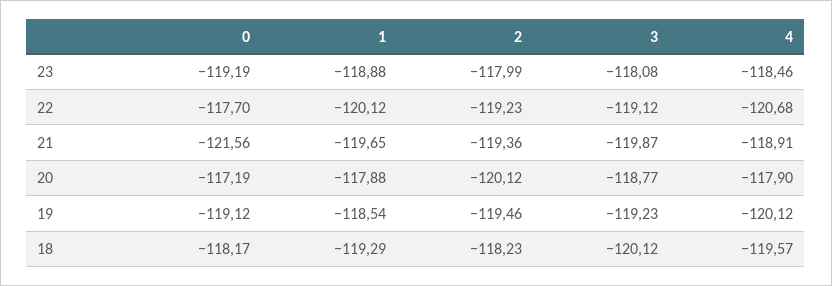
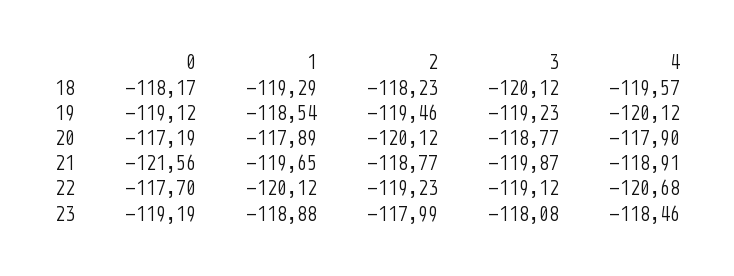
2, 21: -119.36 -> -118.77
1, 20: -117.88 -> -117.89

